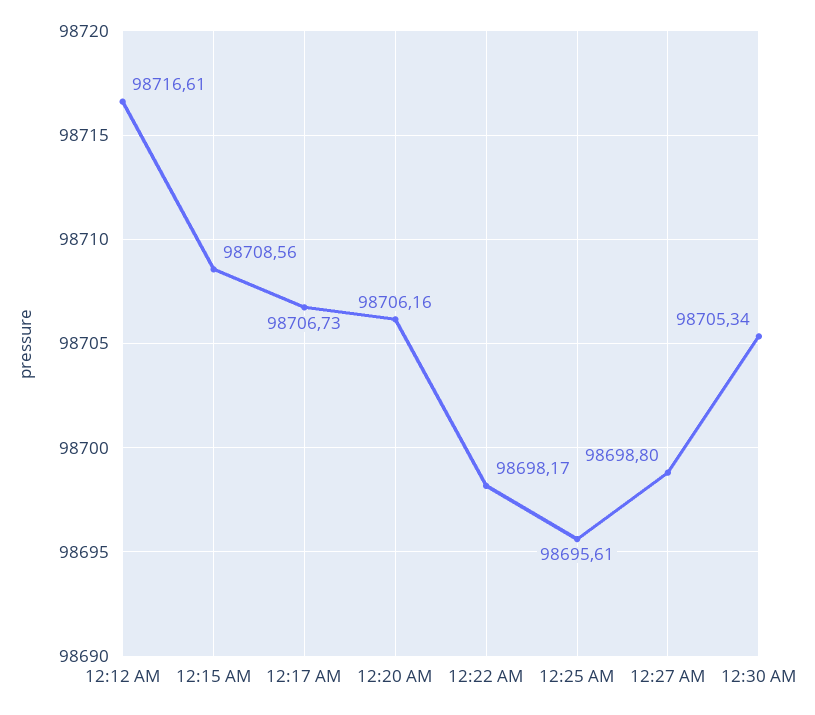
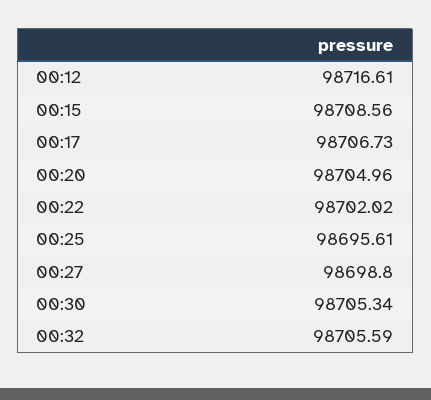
12:20 AM: 98706.16 -> 98704.96
12:22 AM: 98698.17 -> 98702.02
00:32: none -> 98705.59

